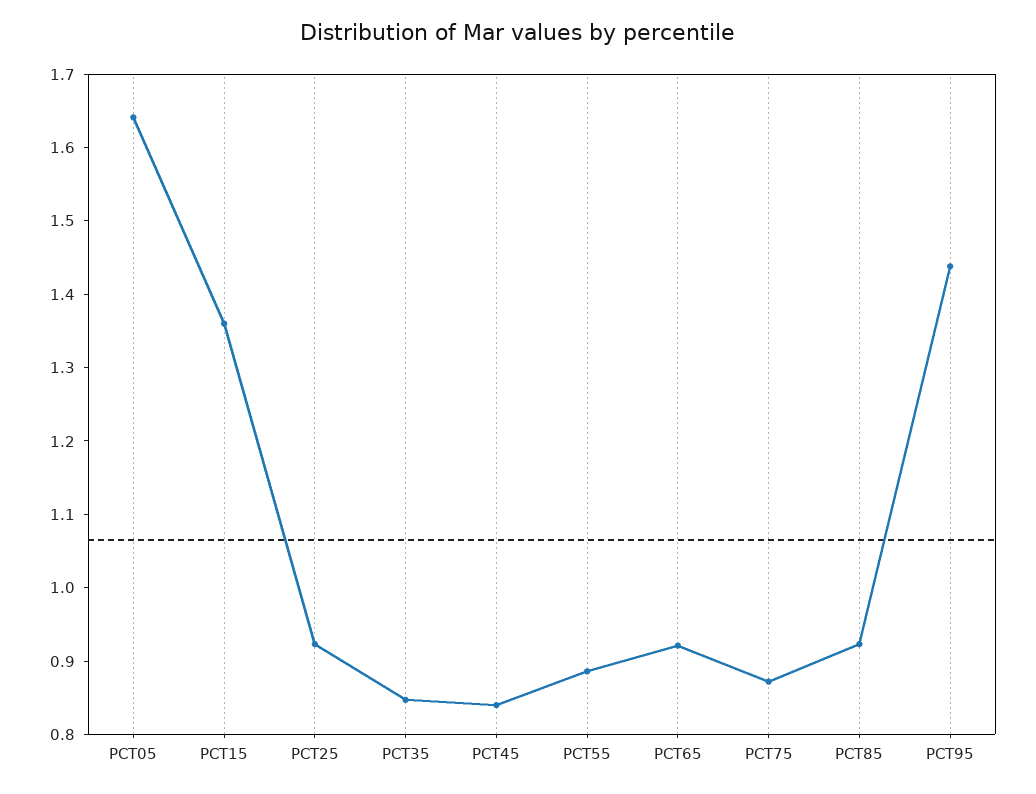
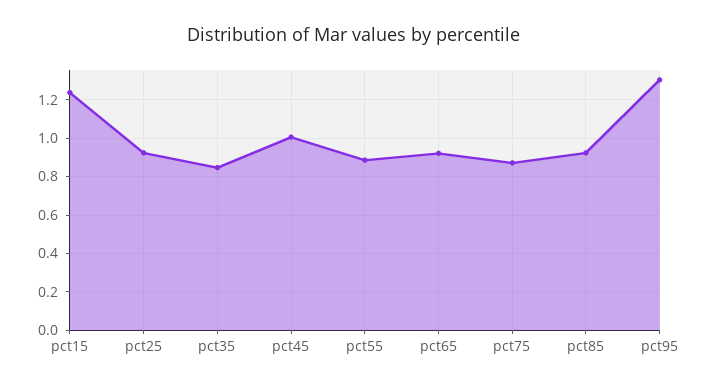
PCT05: 1.64 -> none
PCT15: 1.36 -> 1.25
PCT45: 0.84 -> 1
PCT95: 1.44 -> 1.3

